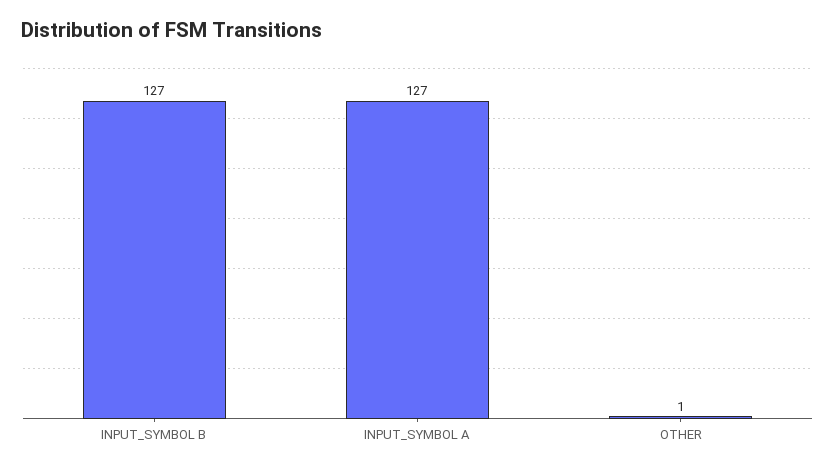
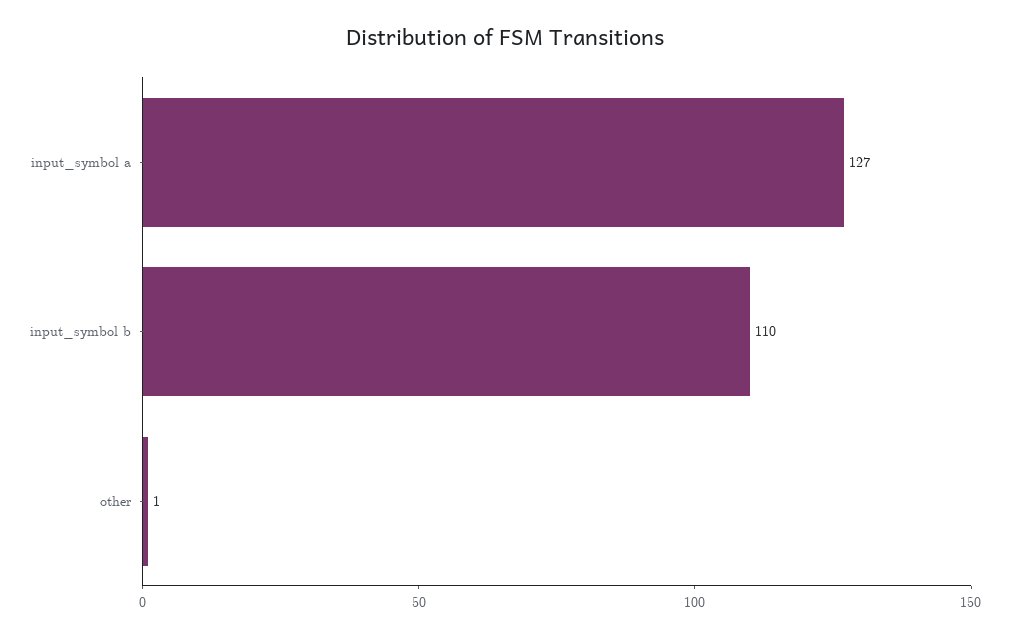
INPUT_SYMBOL B: 127 -> 110

